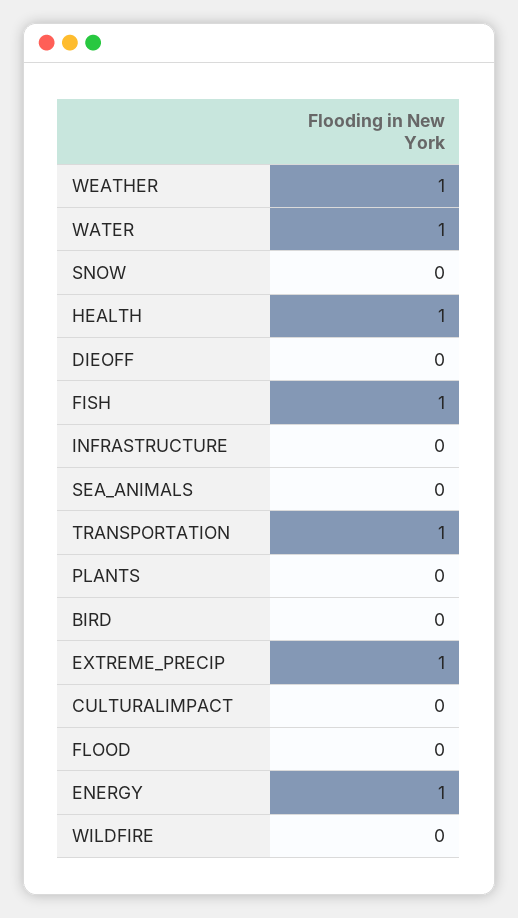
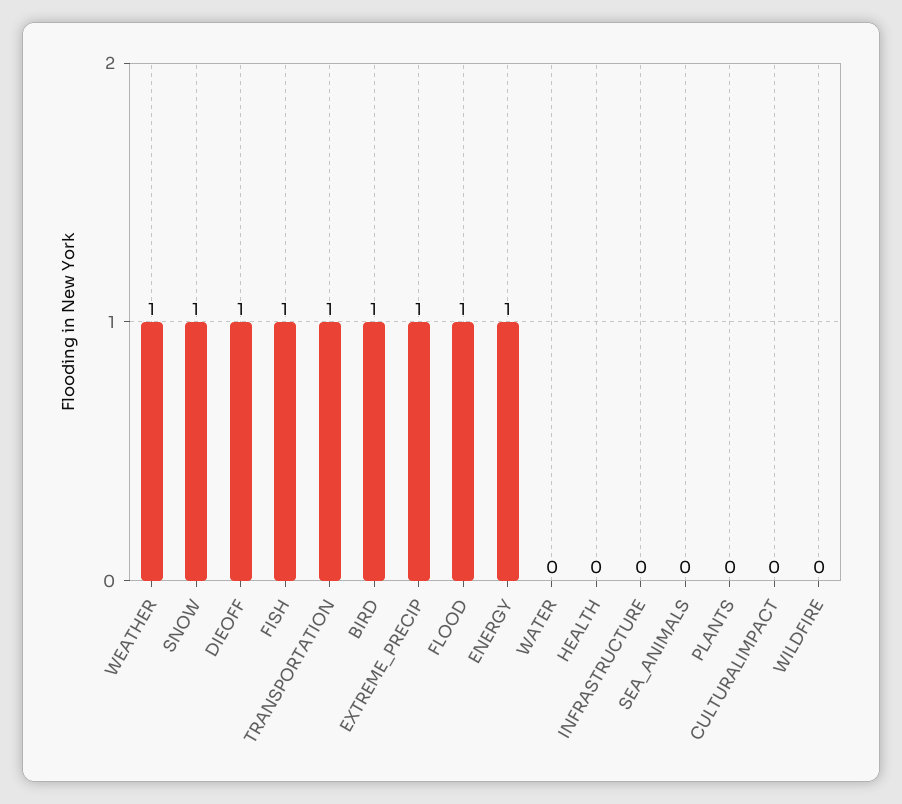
WATER: 1 -> 0
SNOW: 0 -> 1
HEALTH: 1 -> 0
DIEOFF: 0 -> 1
BIRD: 0 -> 1
FLOOD: 0 -> 1

